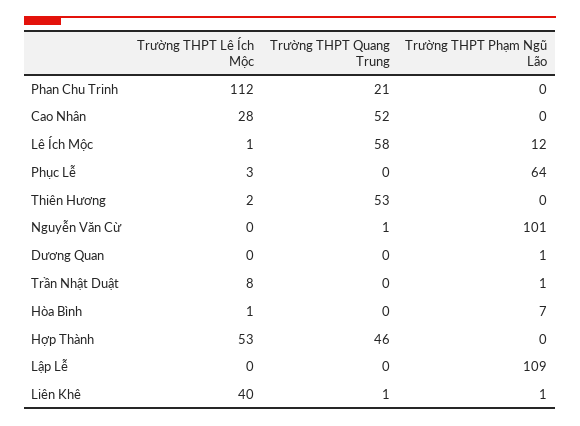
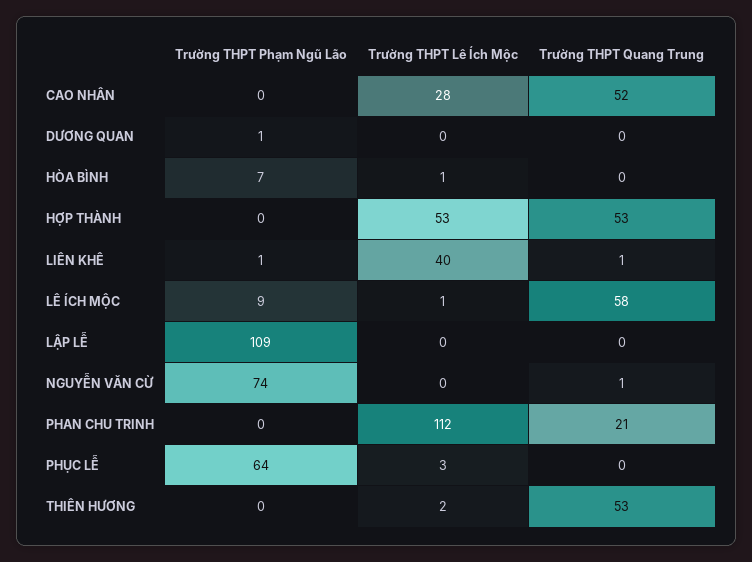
Trường THPT Phạm Ngũ Lão, Lê Ích Mộc: 12 -> 9
Trường THPT Phạm Ngũ Lão, Nguyễn Văn Cừ: 101 -> 74
Trường THPT Lê Ích Mộc, Trần Nhật Duật: 8 -> none
Trường THPT Quang Trung, Trần Nhật Duật: 0 -> none
Trường THPT Phạm Ngũ Lão, Trần Nhật Duật: 1 -> none
Trường THPT Quang Trung, Hợp Thành: 46 -> 53

